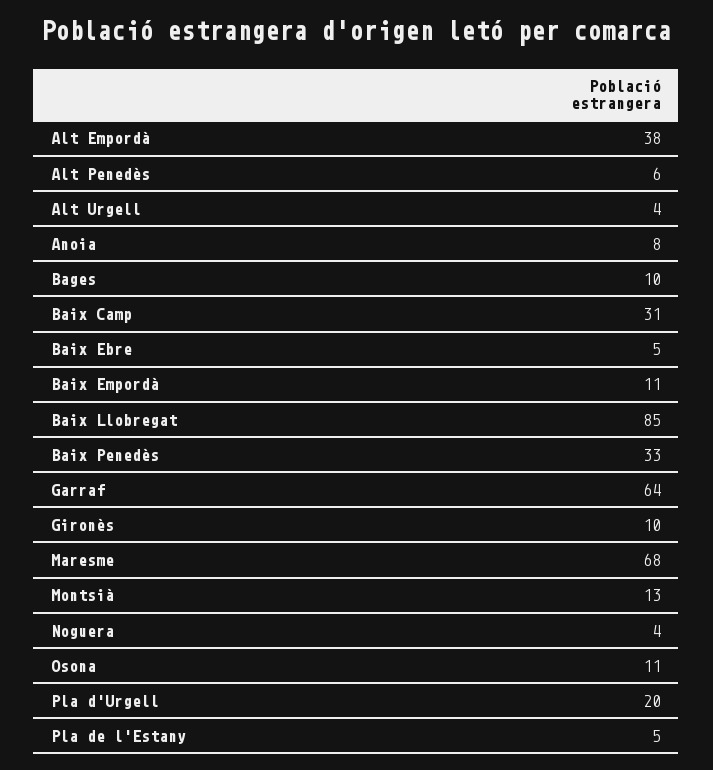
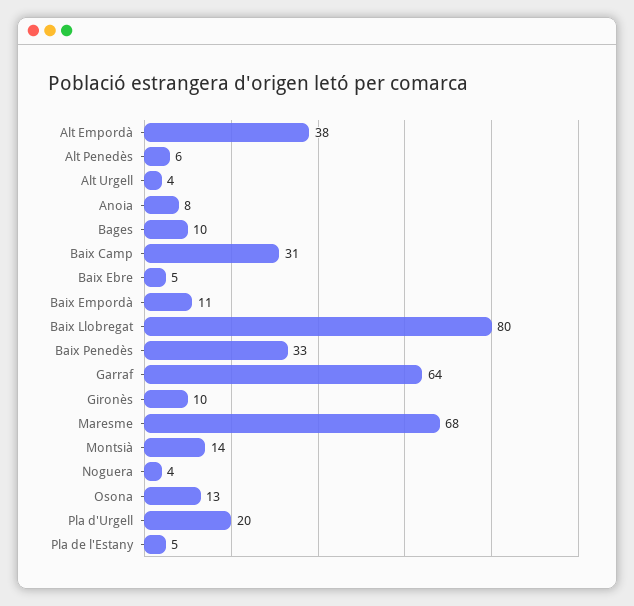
Baix Llobregat: 85 -> 80
Montsià: 13 -> 14
Osona: 11 -> 13

